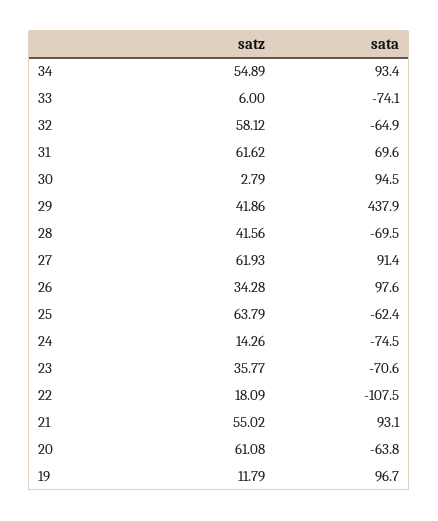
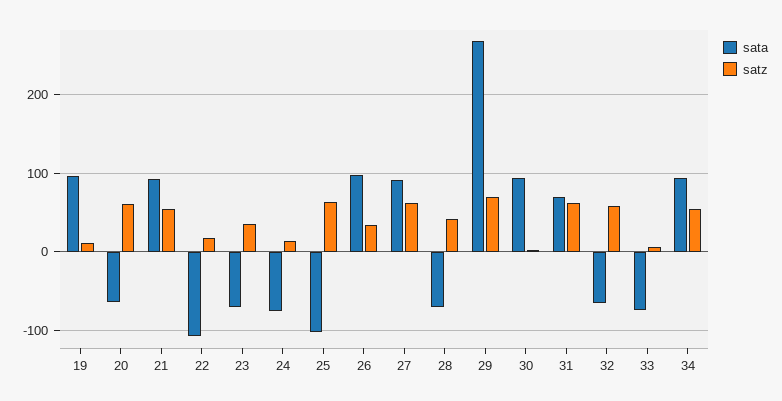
satz, 29: 41.86 -> 70
sata, 29: 437.9 -> 270
sata, 25: -62.4 -> -100

